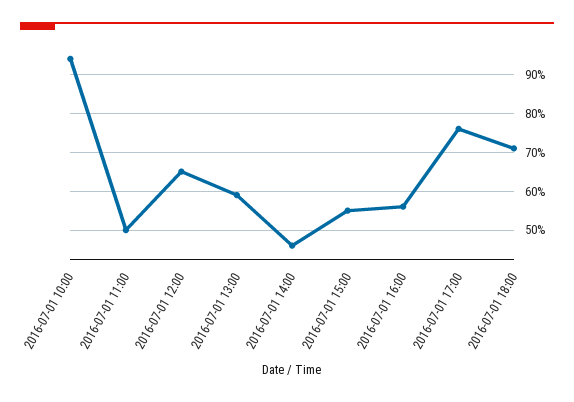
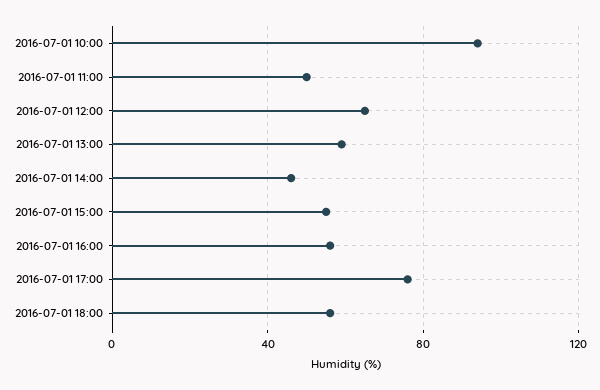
2016-07-01 18:00: 70 -> 55

